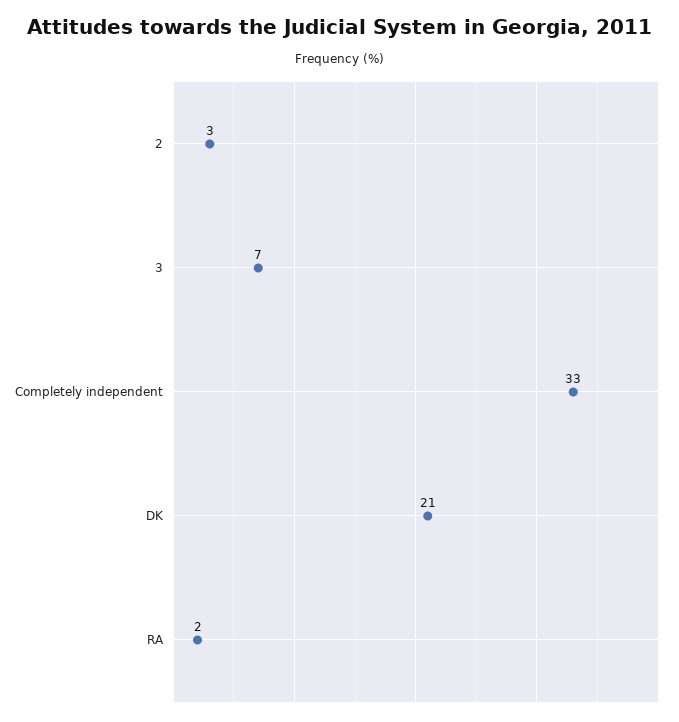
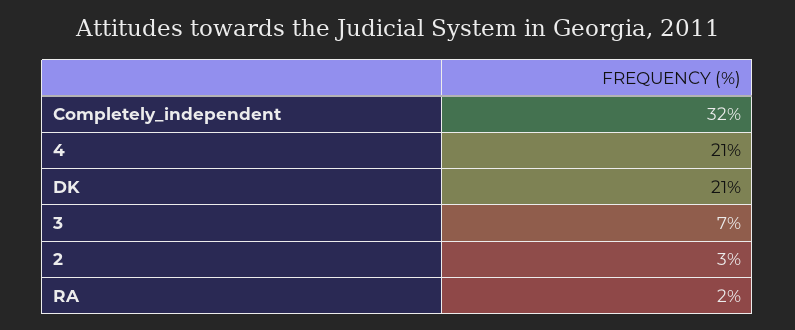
Completely independent: 33 -> 32
4: none -> 21

